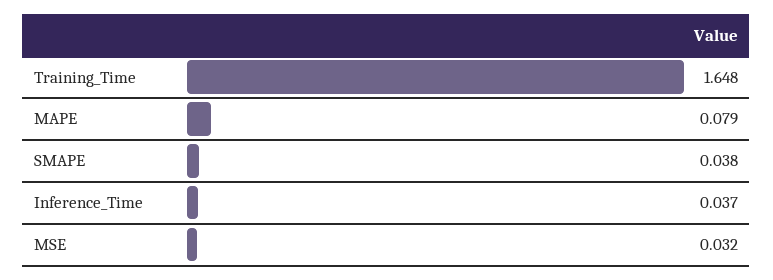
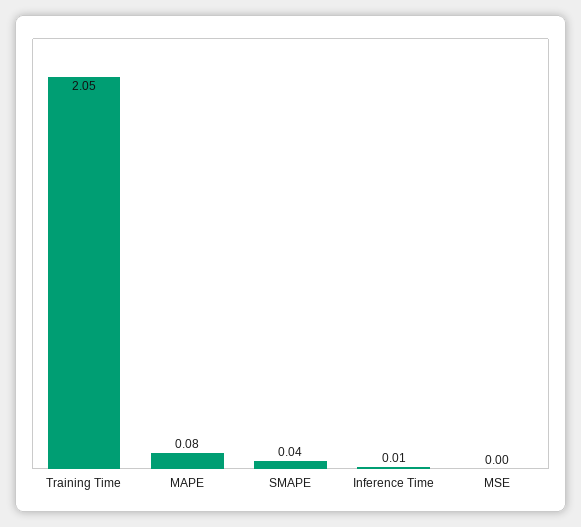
Training_Time: 1.648 -> 2.05
Inference_Time: 0.037 -> 0.01
MSE: 0.032 -> 0

